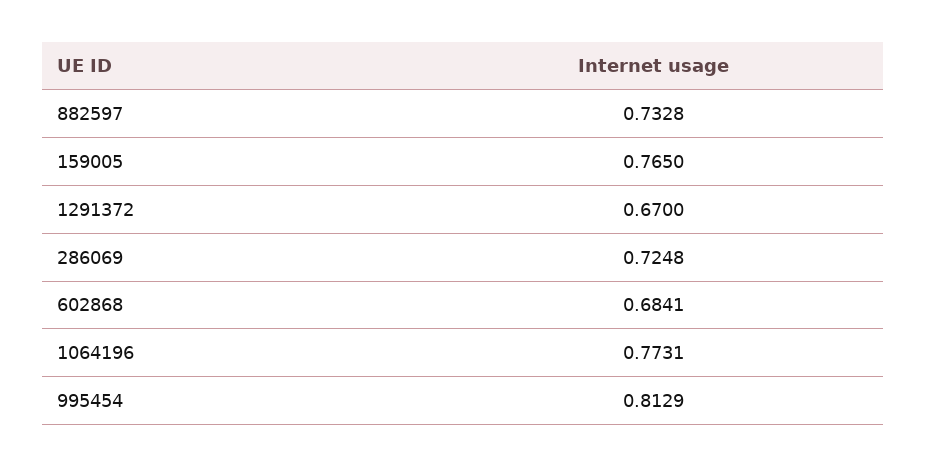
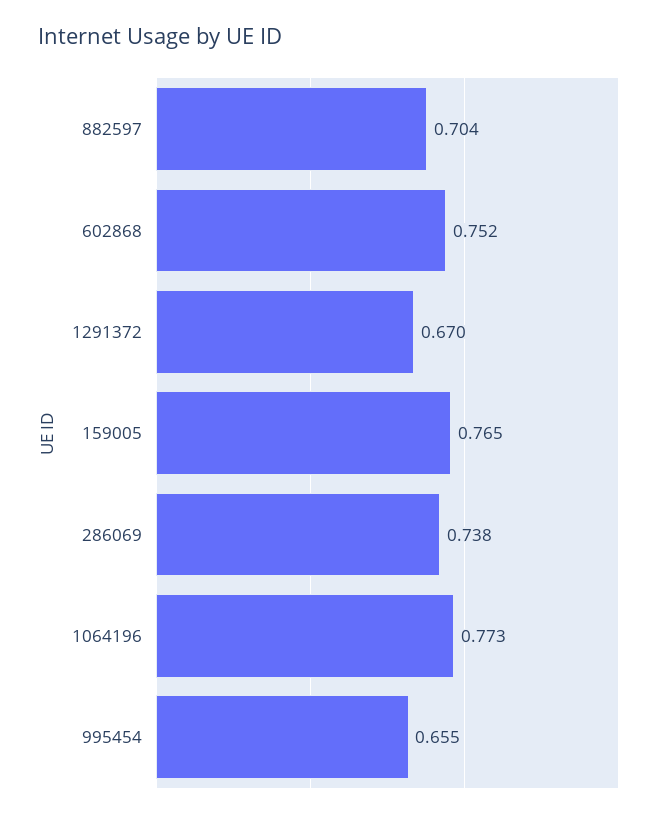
882597: 0.7328 -> 0.704
286069: 0.7248 -> 0.738
602868: 0.6841 -> 0.752
995454: 0.8129 -> 0.655

